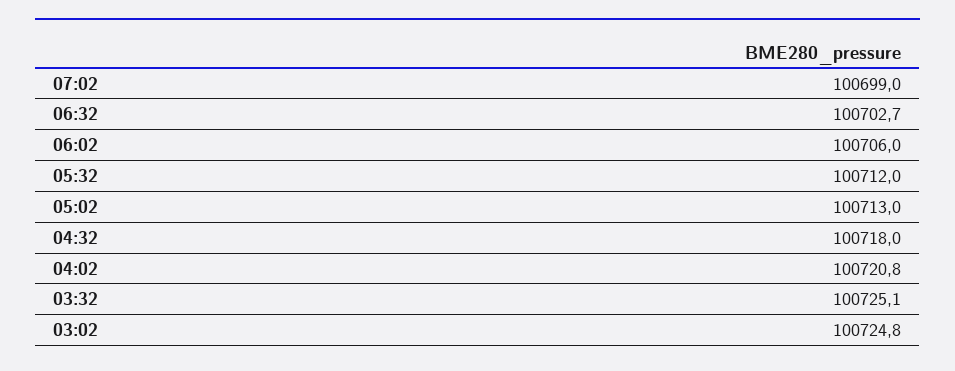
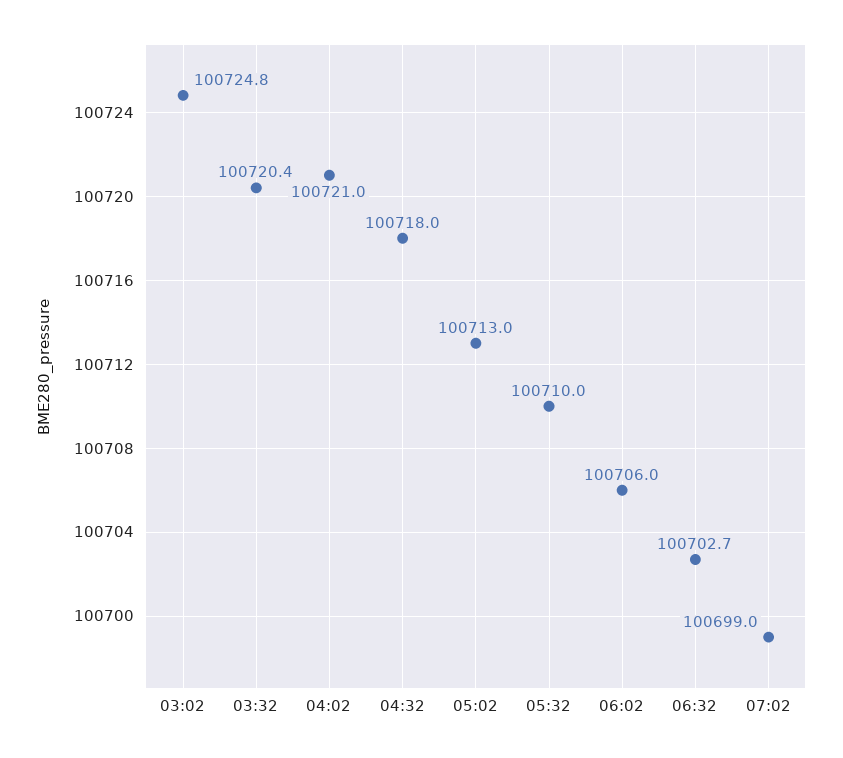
05:32: 100712 -> 100710
04:02: 100720.8 -> 100721
03:32: 100725.1 -> 100720.4

